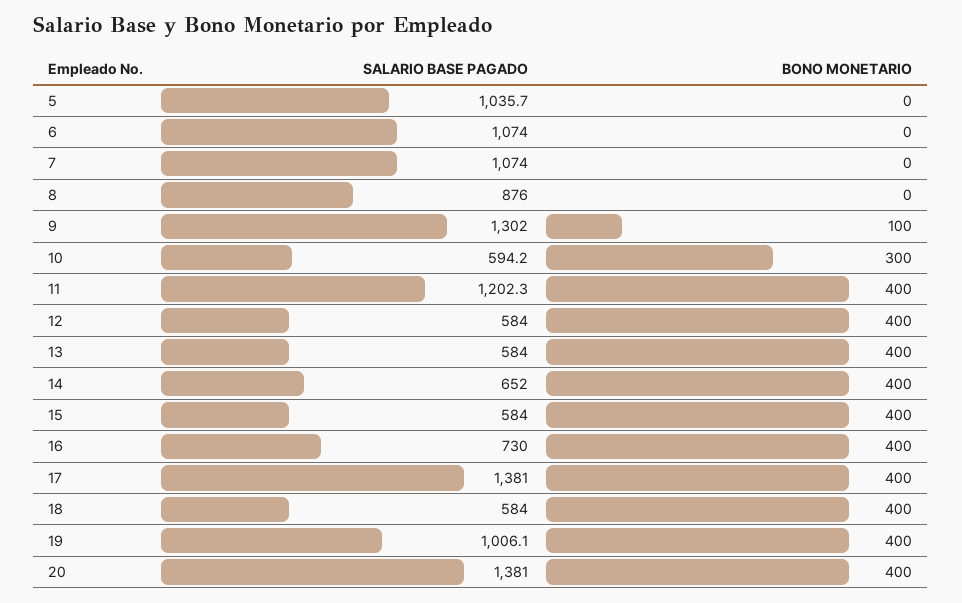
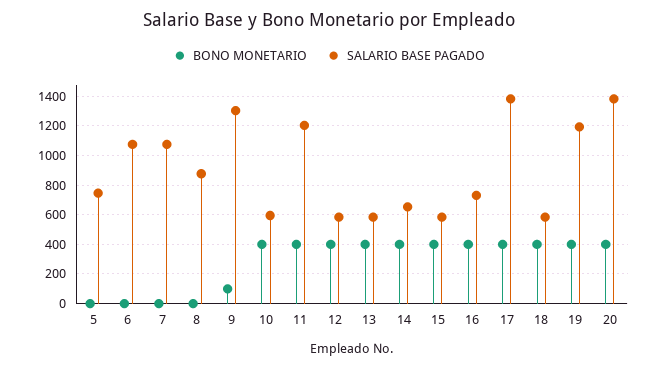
SALARIO BASE PAGADO, 5: 1035.7 -> 750
BONO MONETARIO, 10: 300 -> 400
SALARIO BASE PAGADO, 19: 1006.1 -> 1200

